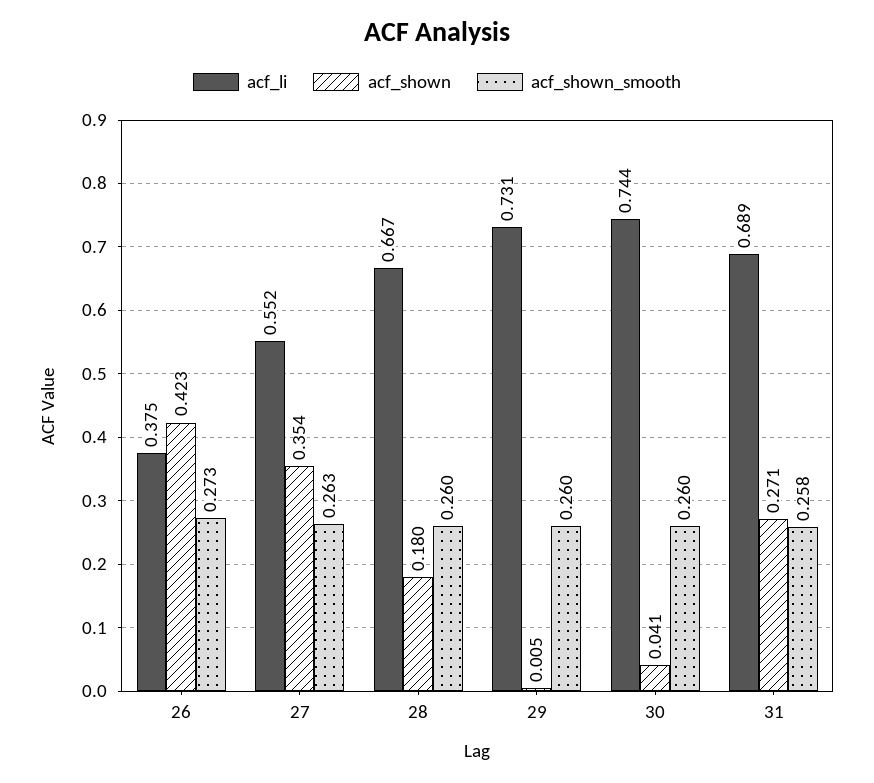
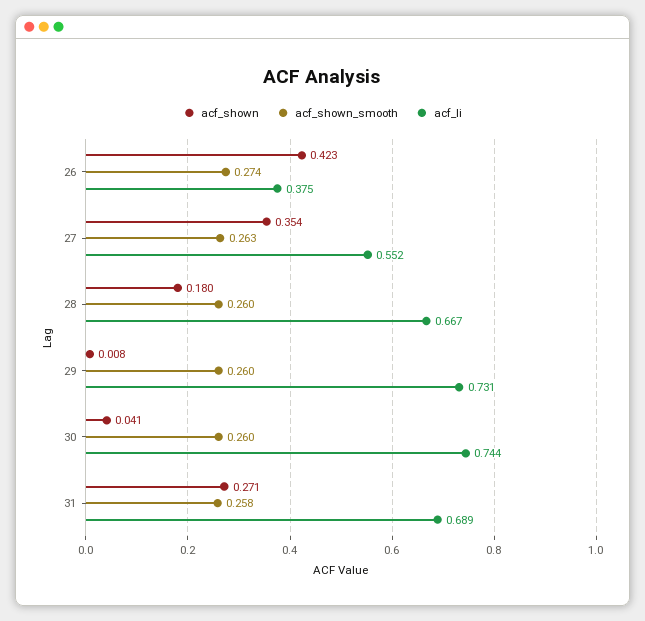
acf_shown_smooth, 26: 0.273 -> 0.274
acf_shown, 29: 0.005 -> 0.008

